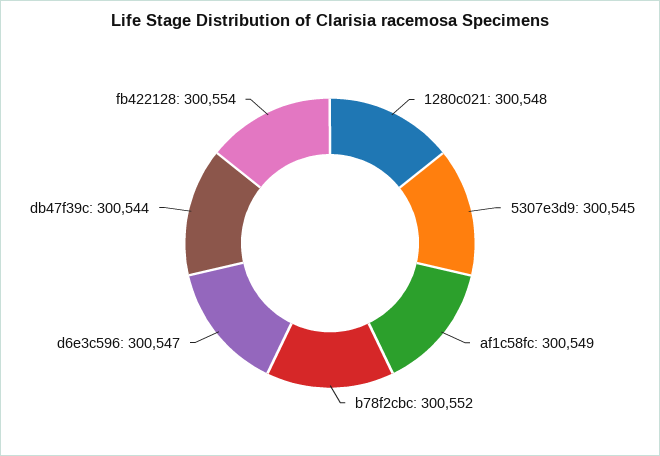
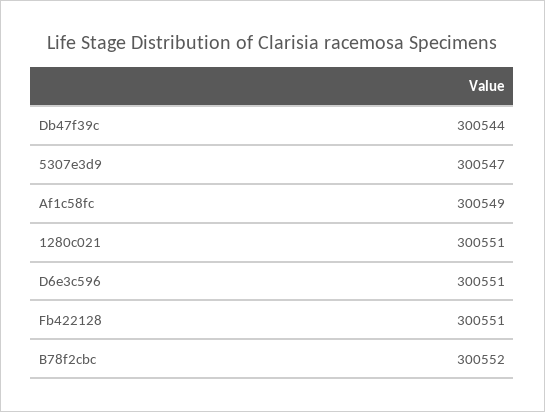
1280c021: 300548 -> 300551
5307e3d9: 300545 -> 300547
d6e3c596: 300547 -> 300551
fb422128: 300554 -> 300551

